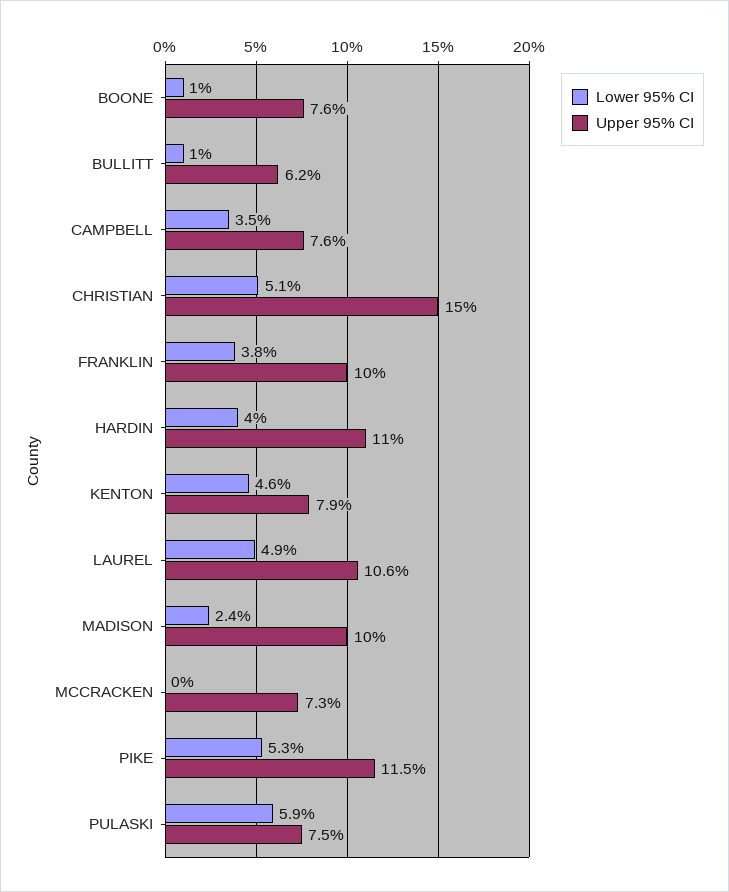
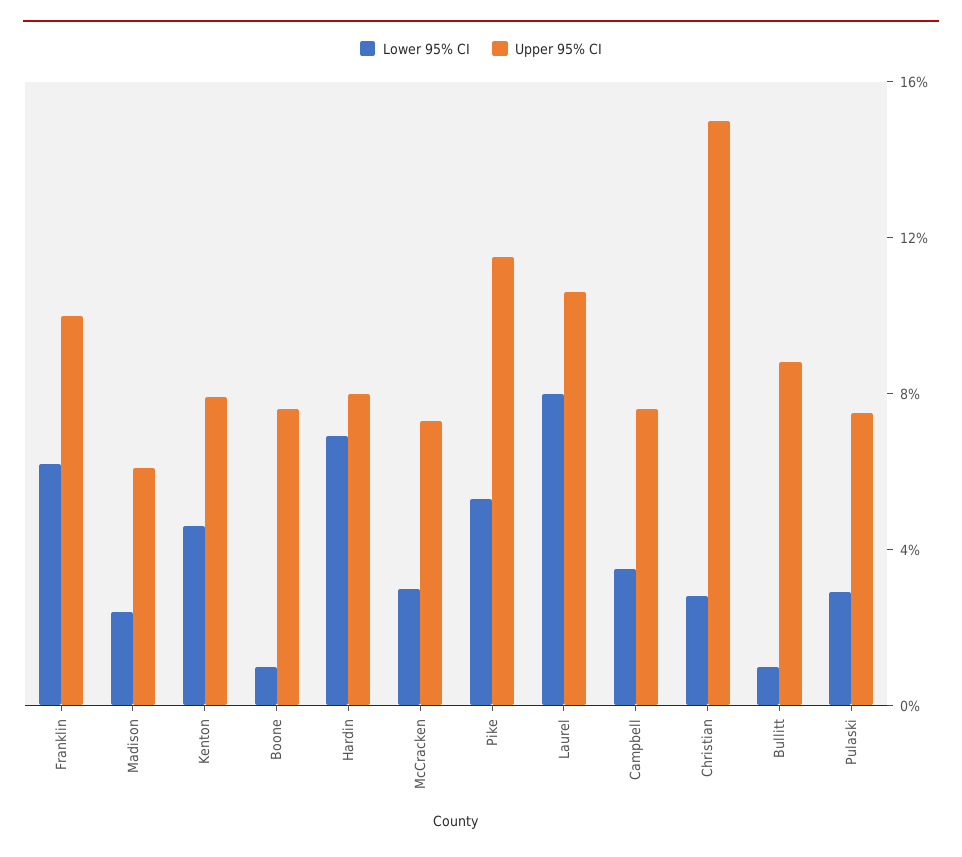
Upper 95% CI, BULLITT: 6.2 -> 9
Lower 95% CI, CHRISTIAN: 5.1 -> 3
Lower 95% CI, FRANKLIN: 3.8 -> 6
Lower 95% CI, HARDIN: 4 -> 7
Upper 95% CI, HARDIN: 11 -> 8
Lower 95% CI, LAUREL: 4.9 -> 8
Upper 95% CI, MADISON: 10 -> 6
Lower 95% CI, MCCRACKEN: 0 -> 3
Lower 95% CI, PULASKI: 5.9 -> 3

